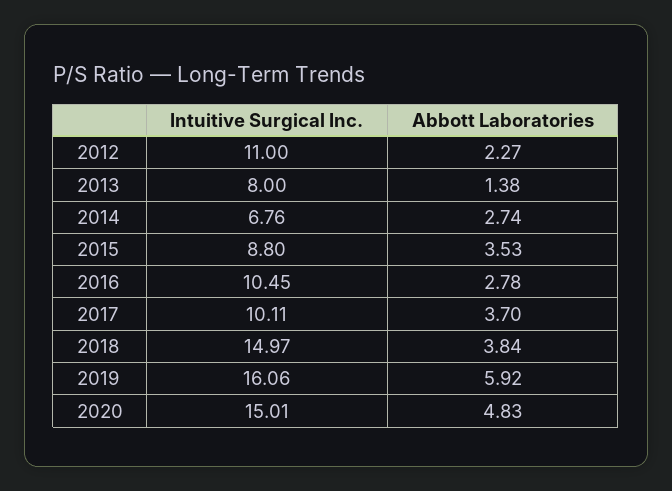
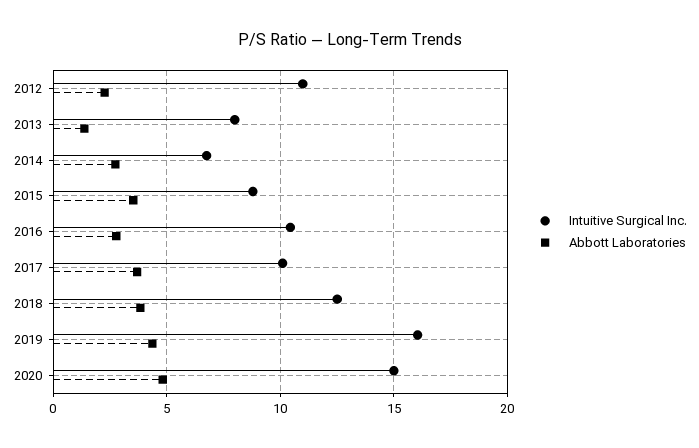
Intuitive Surgical Inc., 2018: 14.97 -> 12.5
Abbott Laboratories, 2019: 5.92 -> 4.5

